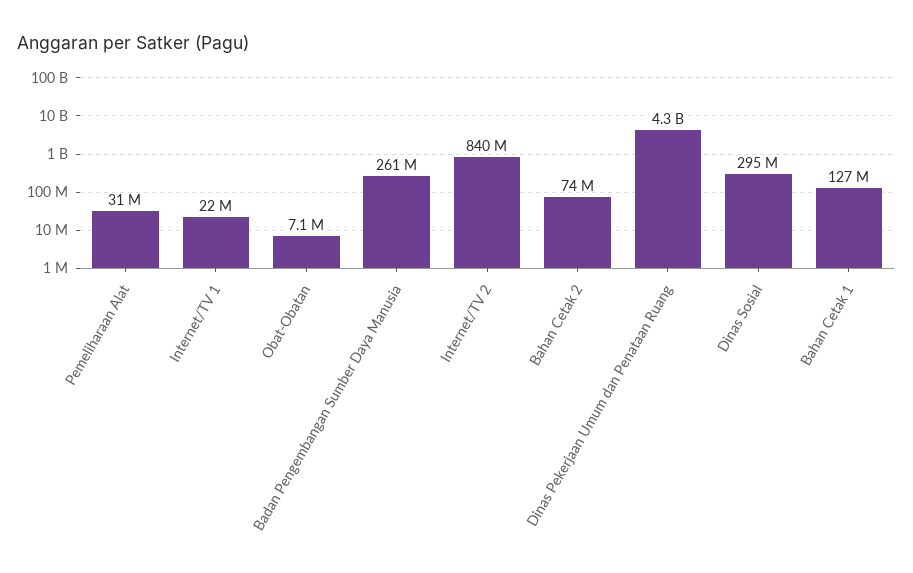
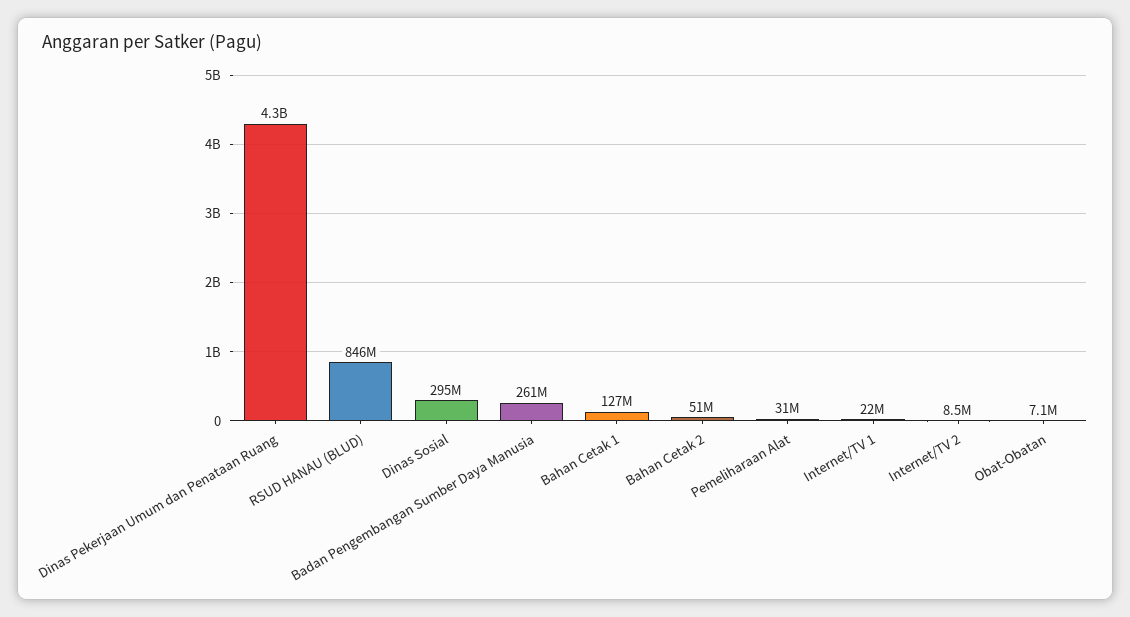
Internet/TV 2: 840000000 -> 8500000
Bahan Cetak 2: 74000000 -> 51000000
RSUD HANAU (BLUD): none -> 846000000

